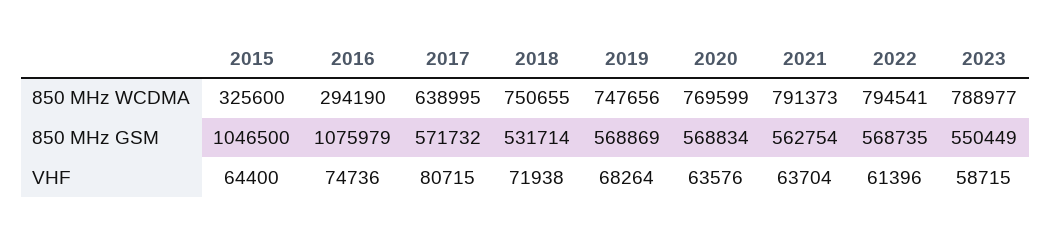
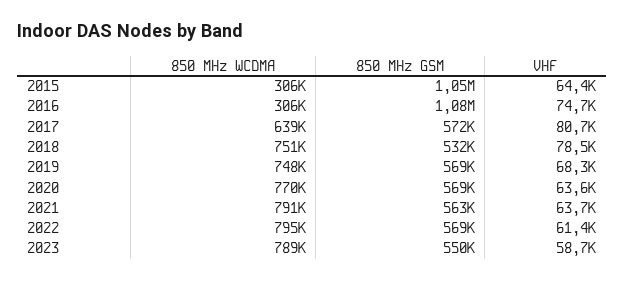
2015, 850 MHz WCDMA: 325600 -> 306000
2016, 850 MHz WCDMA: 294190 -> 306000
2018, VHF: 71938 -> 78500

